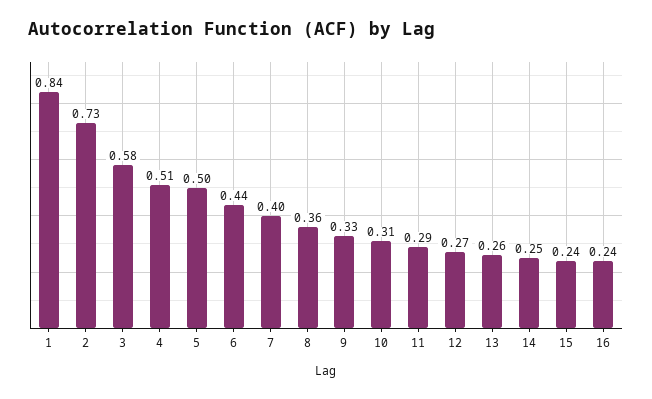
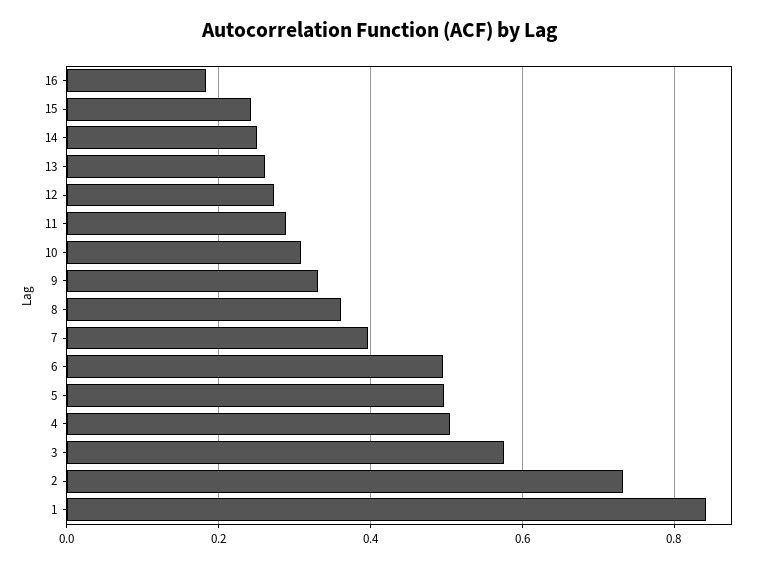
6: 0.44 -> 0.5
16: 0.24 -> 0.18

